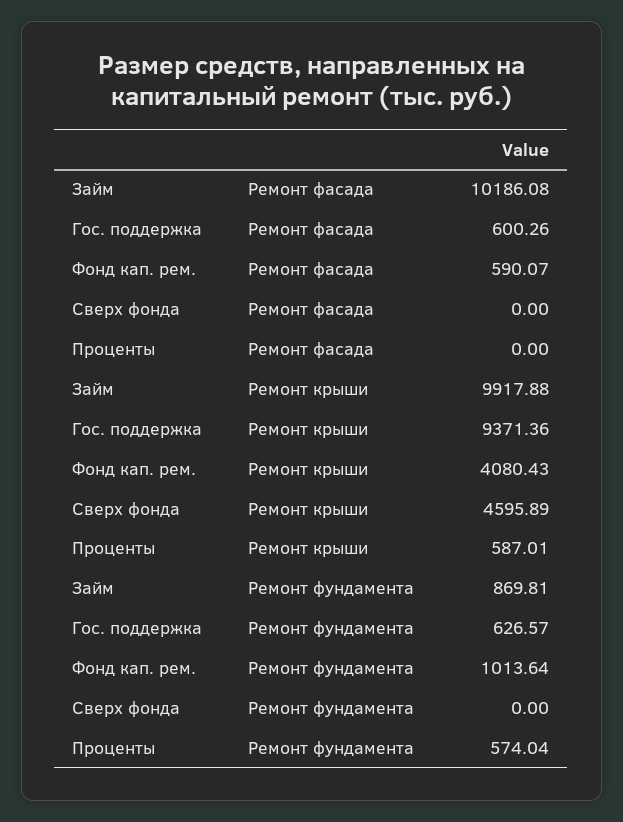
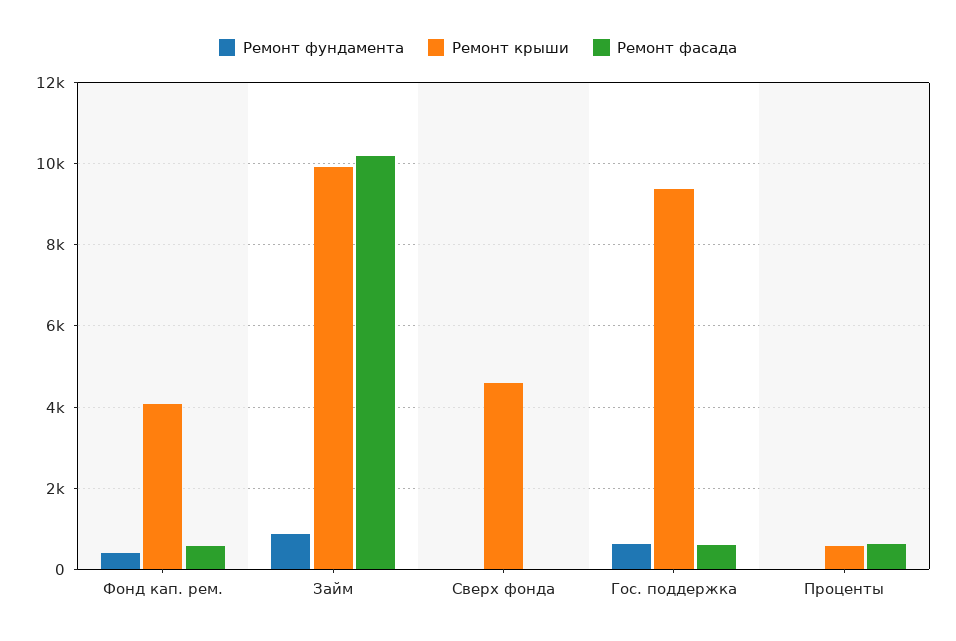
Ремонт фасада, Проценты: 0 -> 600
Ремонт фундамента, Фонд кап. рем.: 1013.64 -> 400
Ремонт фундамента, Проценты: 574.04 -> 0

